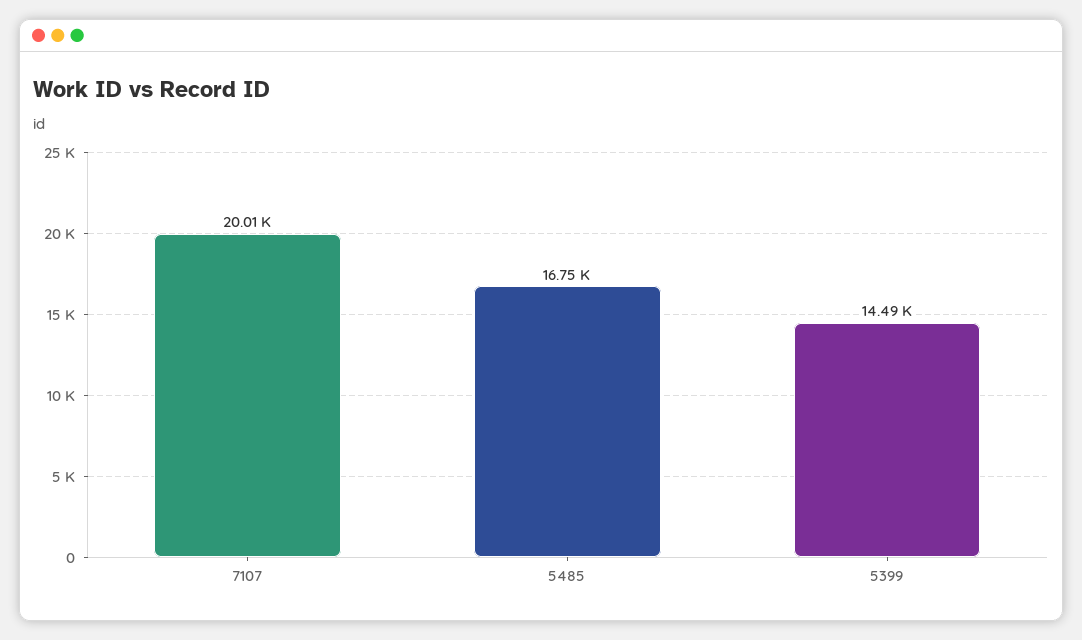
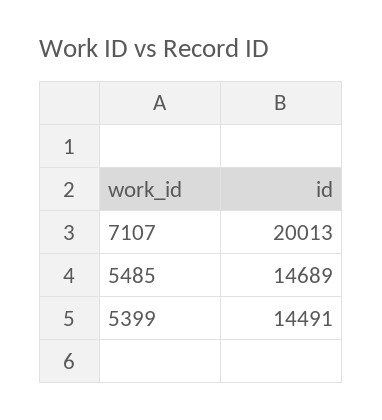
5485: 16750 -> 14689

